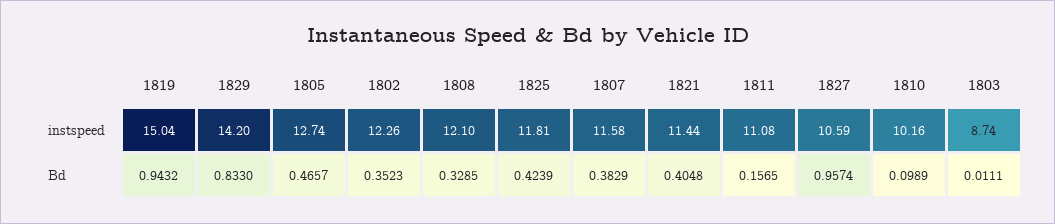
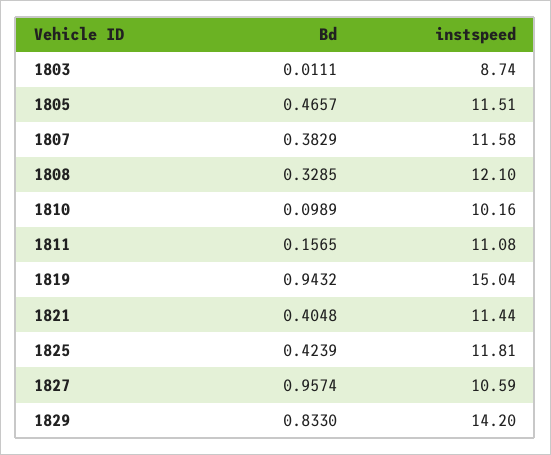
1805, instspeed: 12.74 -> 11.51
1802, instspeed: 12.26 -> none
1802, Bd: 0.3523 -> none

